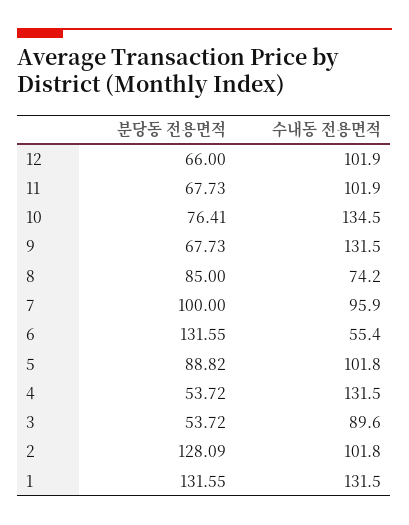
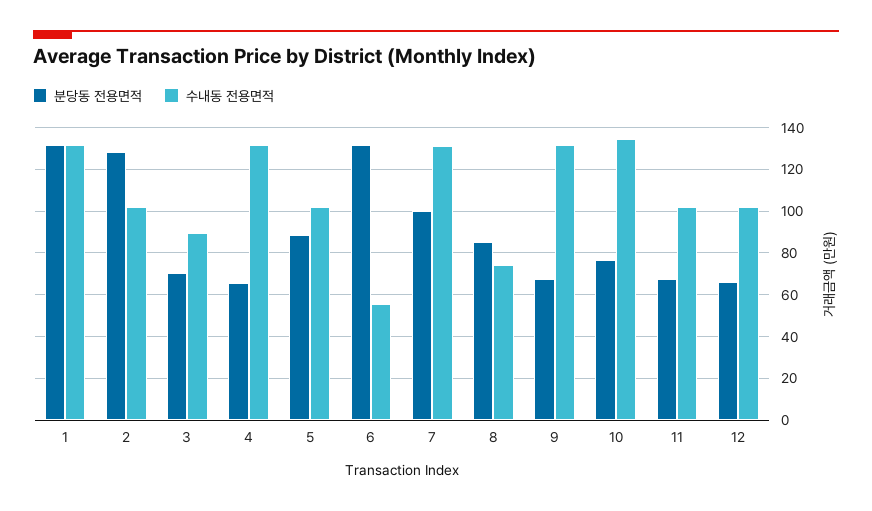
수내동 전용면적, 7: 95.9 -> 130
분당동 전용면적, 4: 53.72 -> 65
분당동 전용면적, 3: 53.72 -> 70

